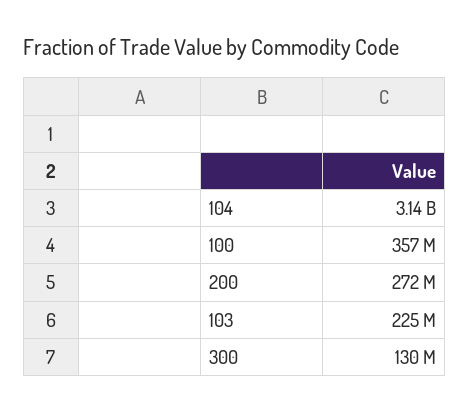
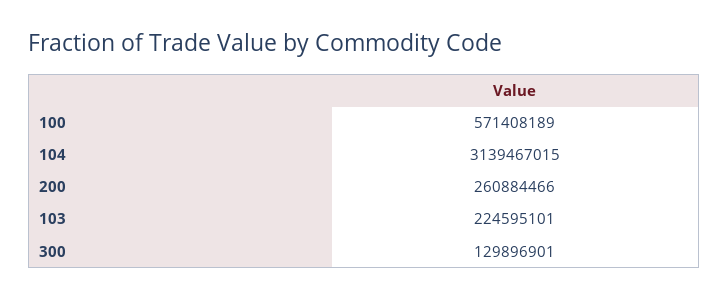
100: 357000000 -> 571408189
200: 272000000 -> 260884466

